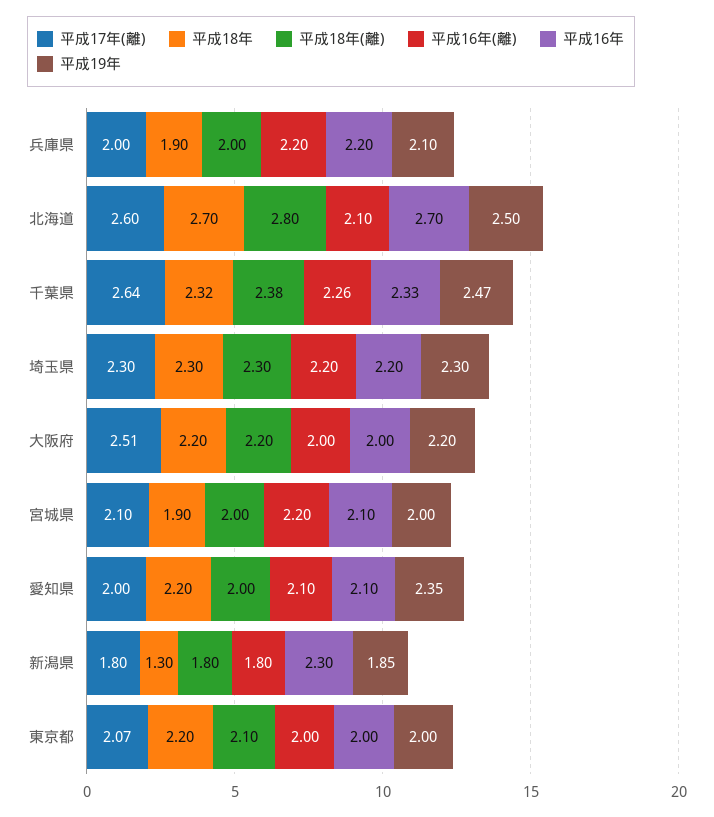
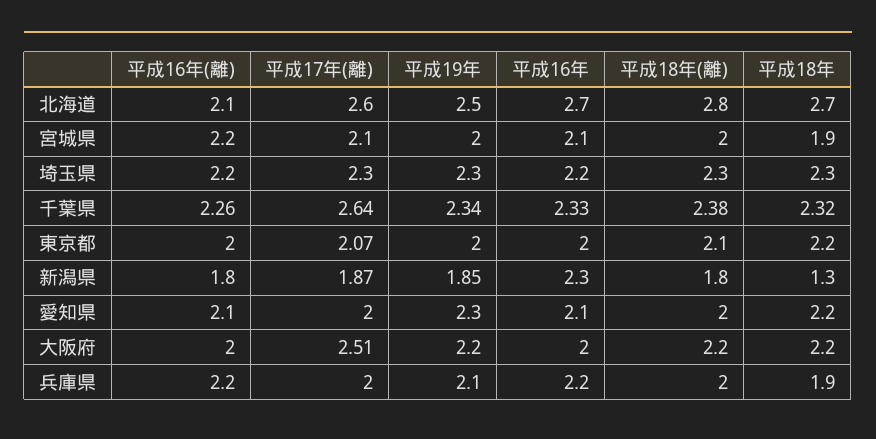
平成19年, 千葉県: 2.47 -> 2.34
平成19年, 愛知県: 2.35 -> 2.3
平成17年(離), 新潟県: 1.8 -> 1.87

